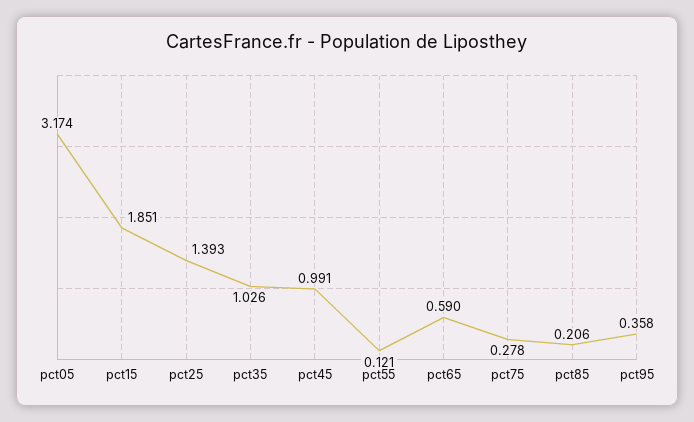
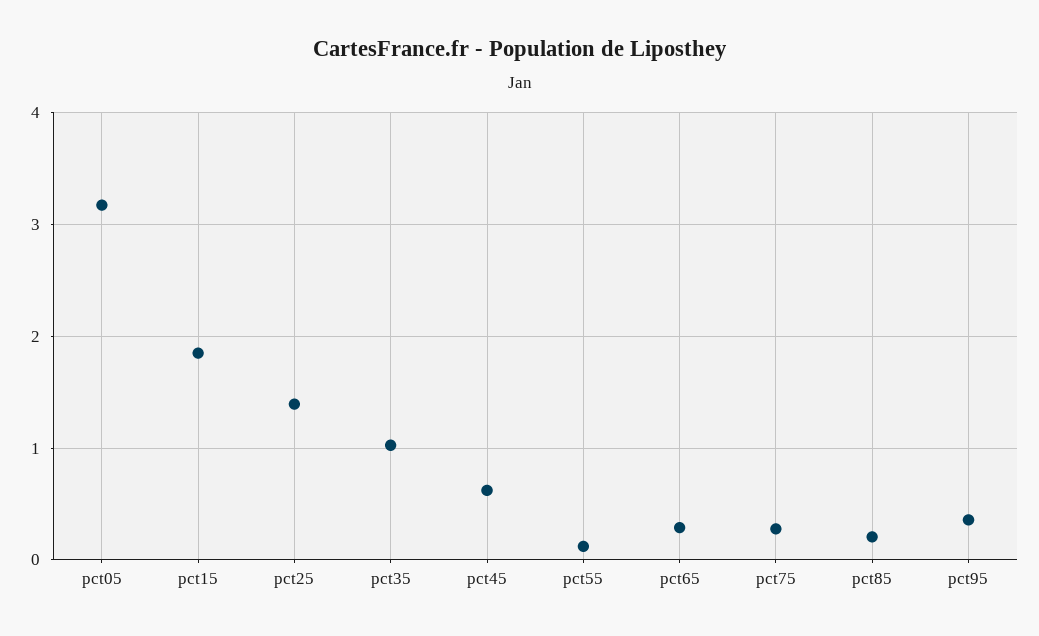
pct45: 0.991 -> 0.6
pct65: 0.59 -> 0.3

